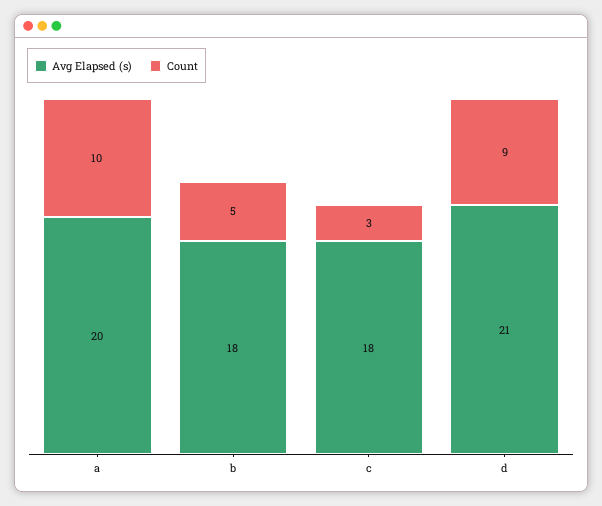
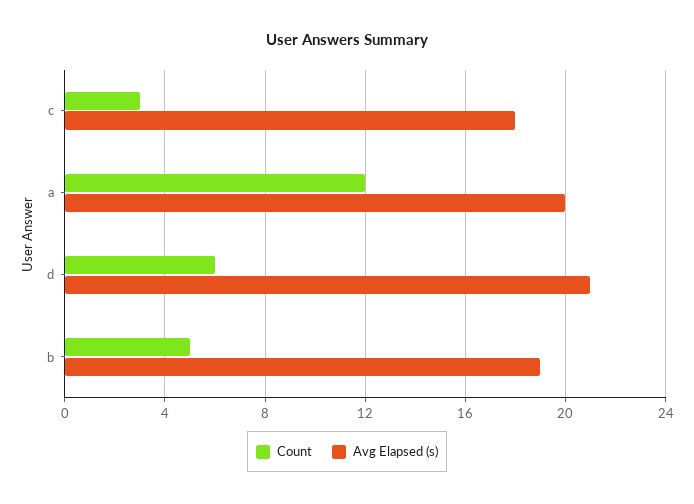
Count, a: 10 -> 12
Avg Elapsed (s), b: 18 -> 19
Count, d: 9 -> 6

